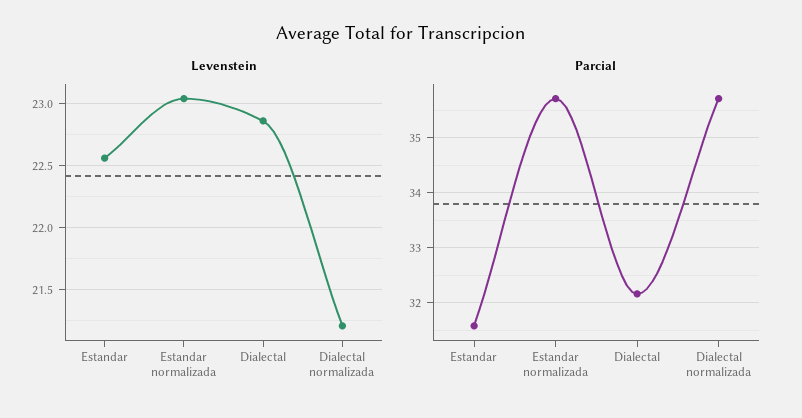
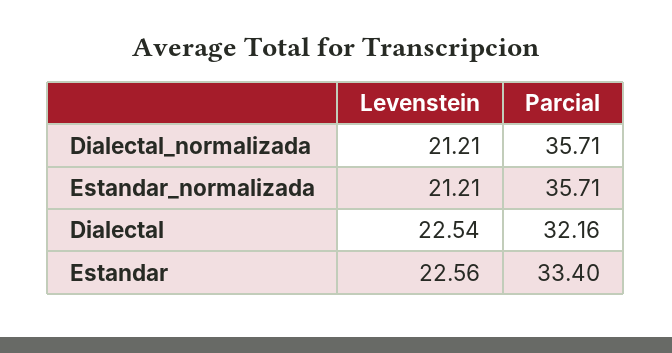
Levenstein, Estandar normalizada: 23.05 -> 21.21
Levenstein, Dialectal: 22.85 -> 22.54
Parcial, Estandar: 31.6 -> 33.4

